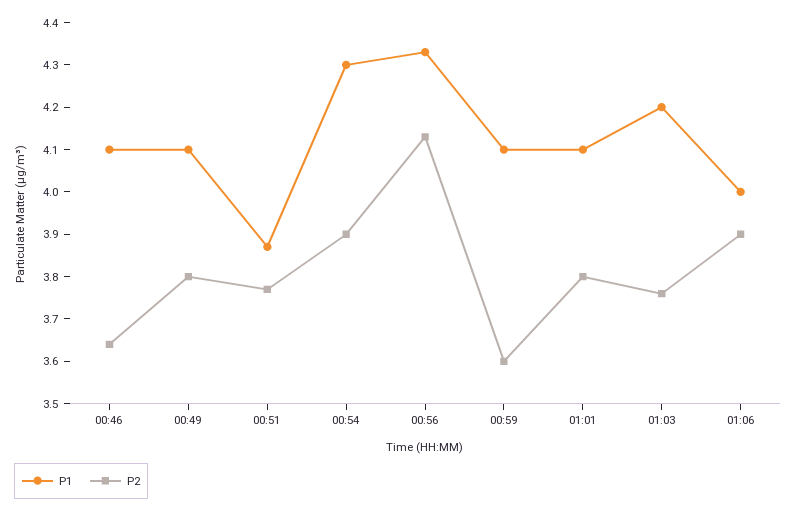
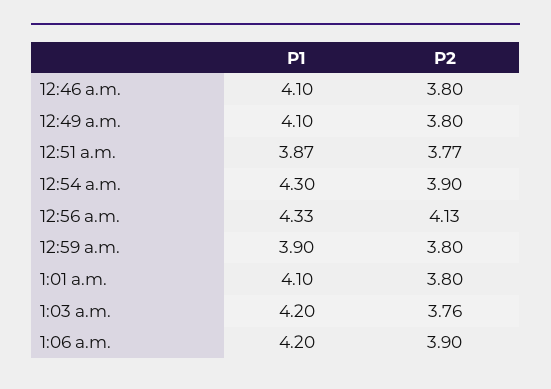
P2, 00:46: 3.65 -> 3.8
P1, 00:59: 4.1 -> 3.9
P2, 00:59: 3.6 -> 3.8
P1, 01:06: 4 -> 4.2

